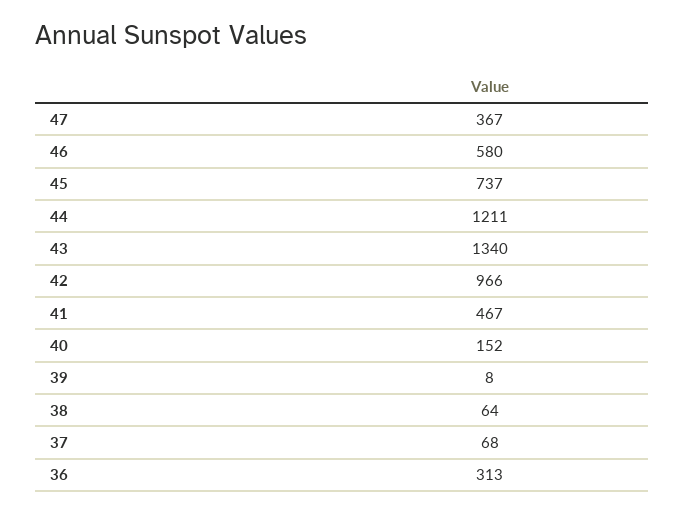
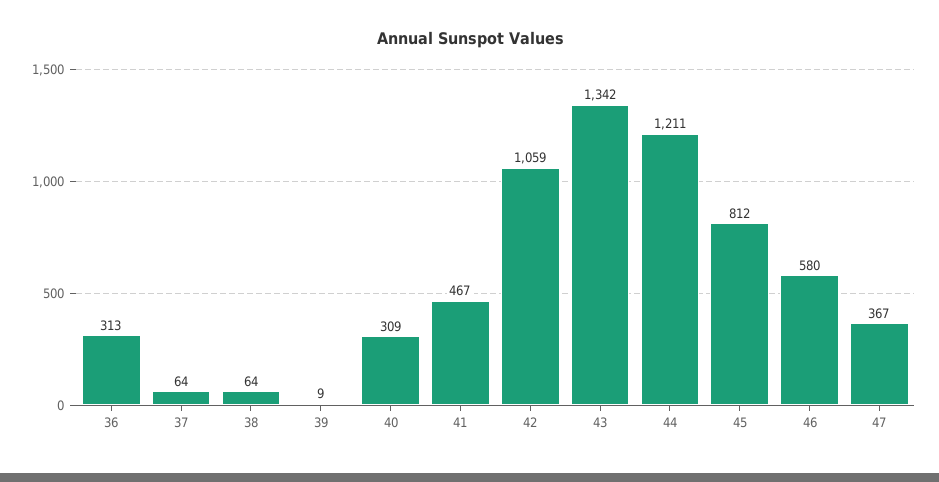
45: 737 -> 812
43: 1340 -> 1342
42: 966 -> 1059
40: 152 -> 309
39: 8 -> 9
37: 68 -> 64

